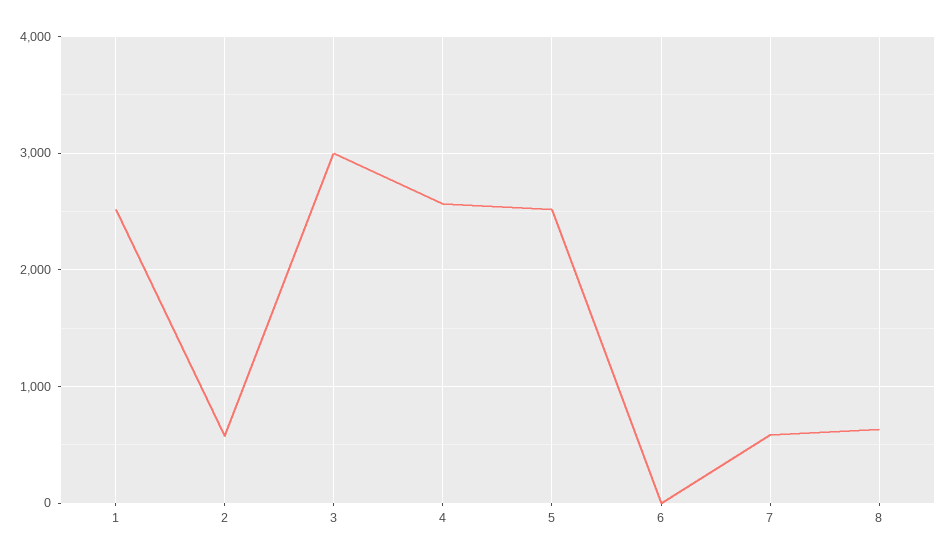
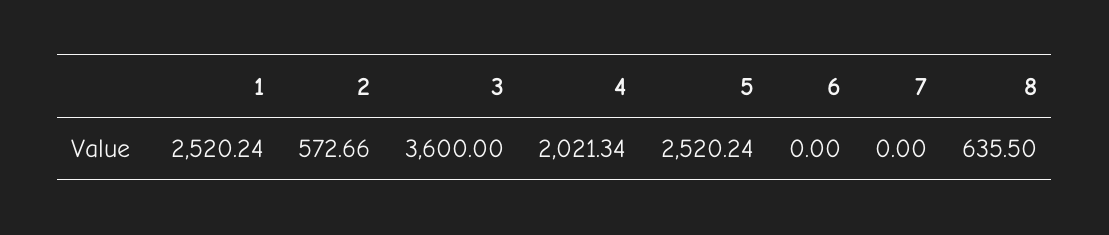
3: 3000 -> 3600
4: 2600 -> 2021.34
7: 600 -> 0

